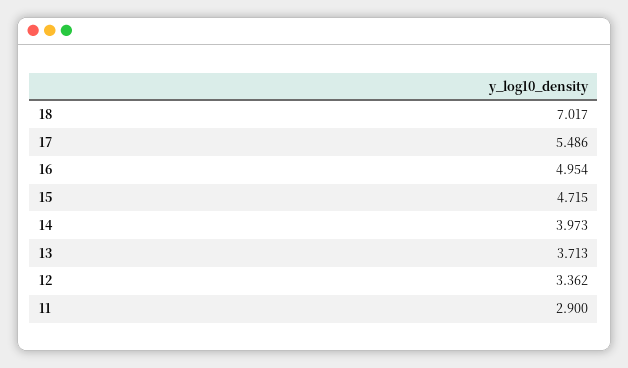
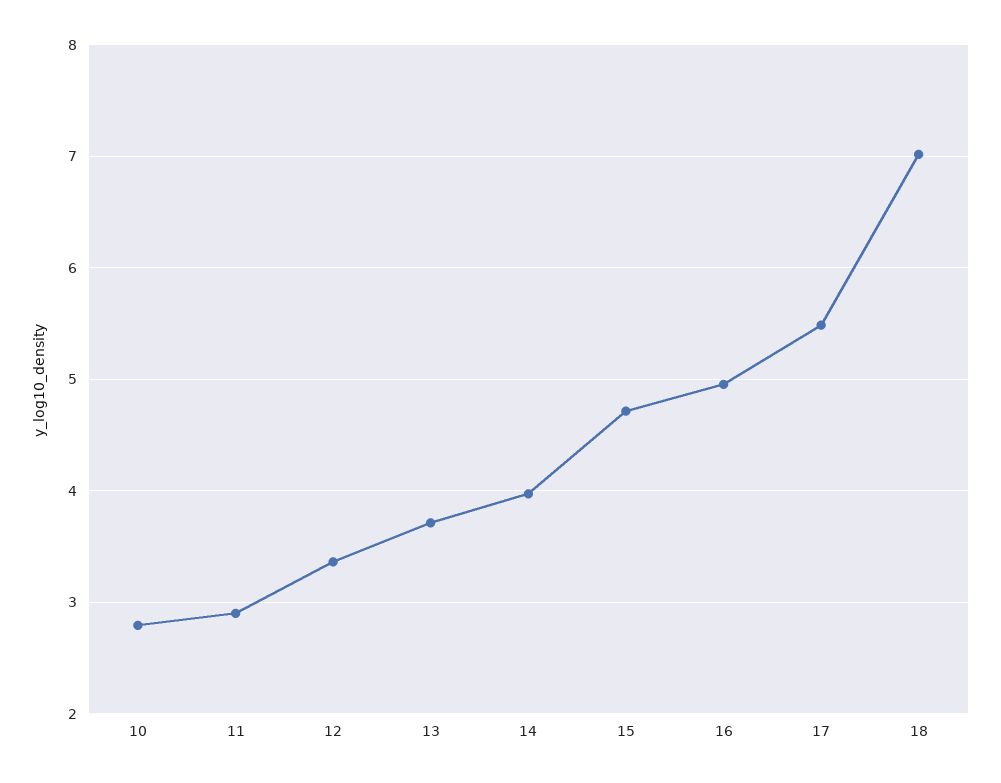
10: none -> 2.8

